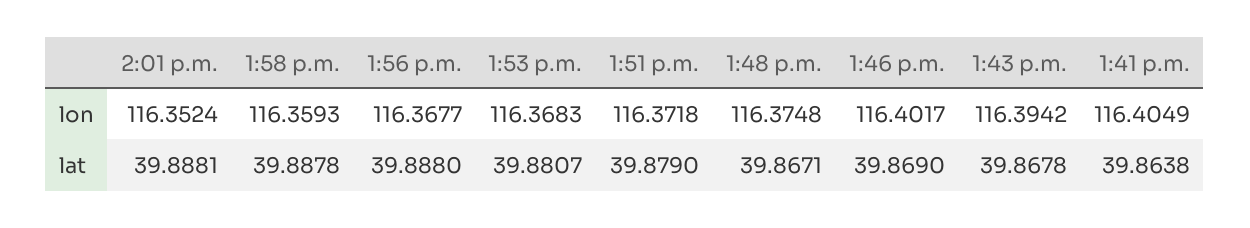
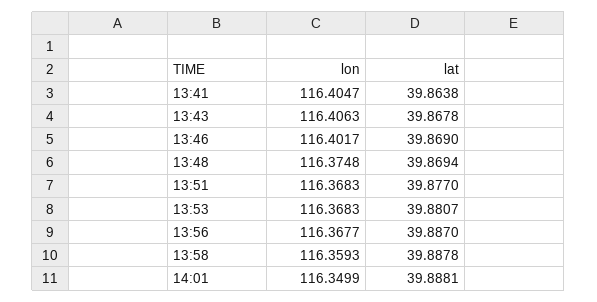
2:01 p.m., lon: 116.3524 -> 116.3499
1:51 p.m., lon: 116.3718 -> 116.3683
1:43 p.m., lon: 116.3942 -> 116.4063
1:41 p.m., lon: 116.4049 -> 116.4047
1:56 p.m., lat: 39.888 -> 39.887
1:51 p.m., lat: 39.879 -> 39.877
1:48 p.m., lat: 39.8671 -> 39.8694

